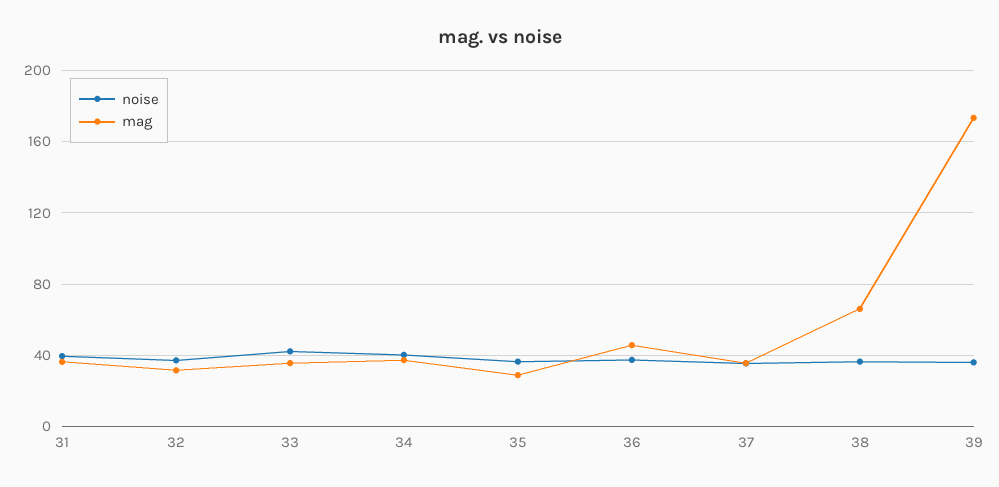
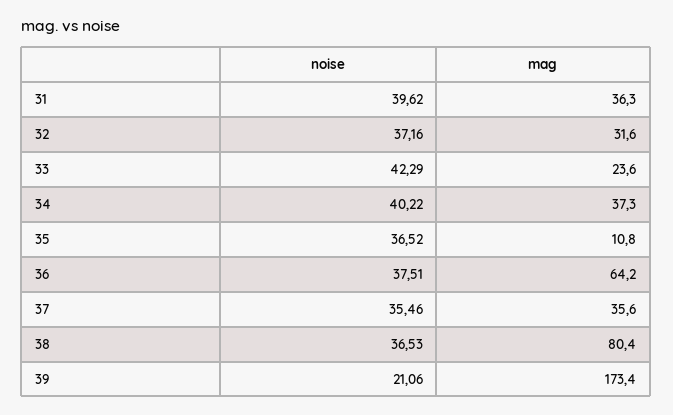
mag, 33: 35 -> 23.6
mag, 35: 30 -> 10.8
mag, 36: 45 -> 64.2
mag, 38: 65 -> 80.4
noise, 39: 35 -> 21.06

